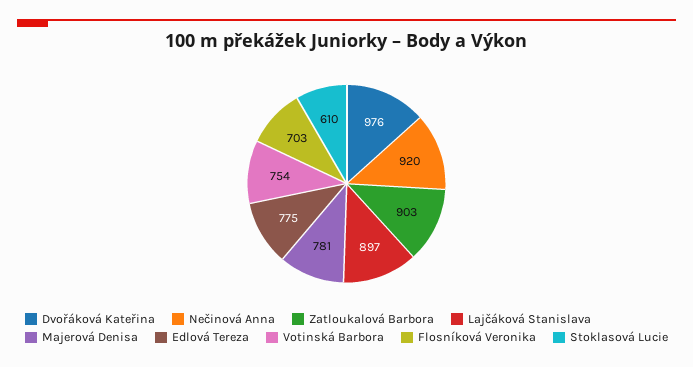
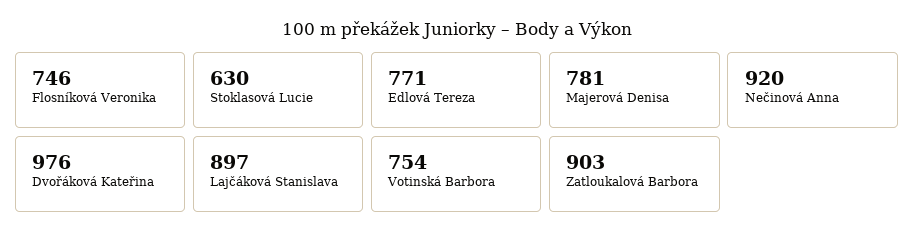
Edlová Tereza: 775 -> 771
Flosníková Veronika: 703 -> 746
Stoklasová Lucie: 610 -> 630

